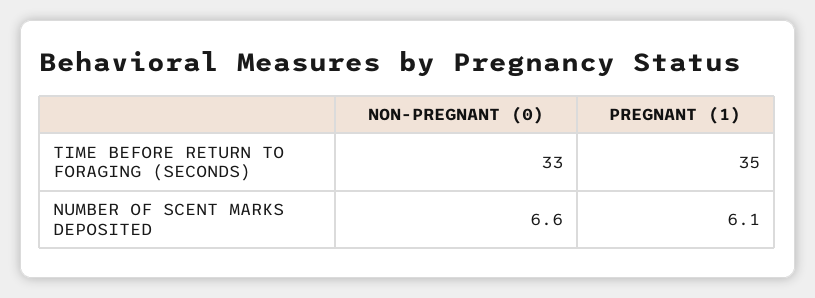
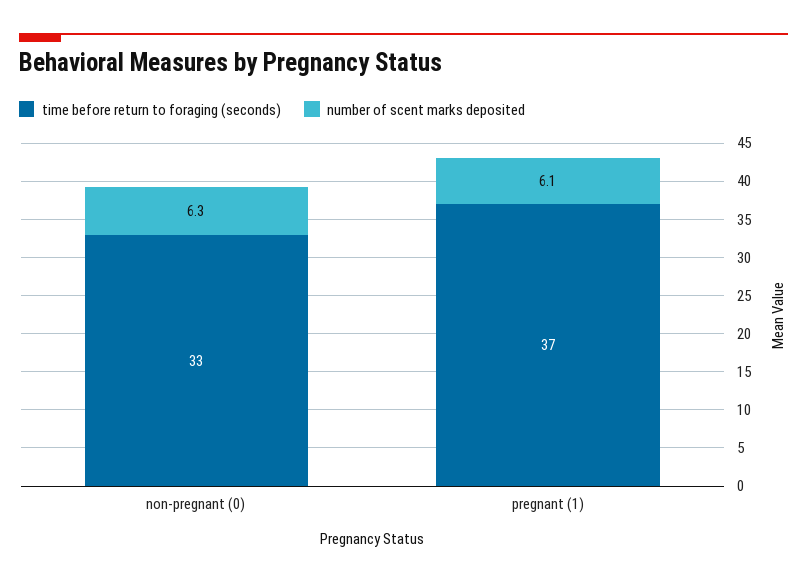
TIME BEFORE RETURN TO FORAGING (SECONDS), PREGNANT (1): 35 -> 37
NUMBER OF SCENT MARKS DEPOSITED, NON-PREGNANT (0): 6.6 -> 6.3

